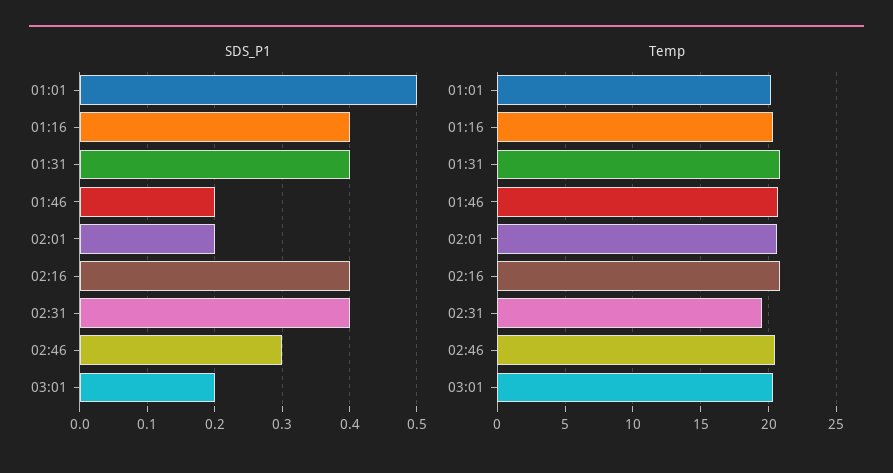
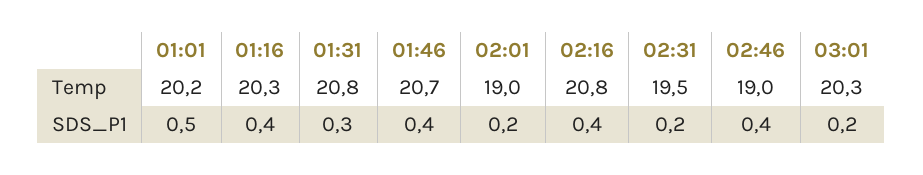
SDS_P1, 01:31: 0.4 -> 0.3
SDS_P1, 01:46: 0.2 -> 0.4
SDS_P1, 02:31: 0.4 -> 0.2
SDS_P1, 02:46: 0.3 -> 0.4
Temp, 02:01: 20.5 -> 19
Temp, 02:46: 20.5 -> 19

